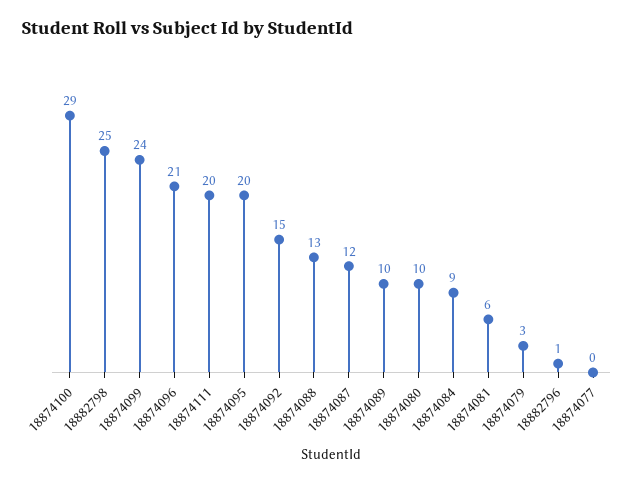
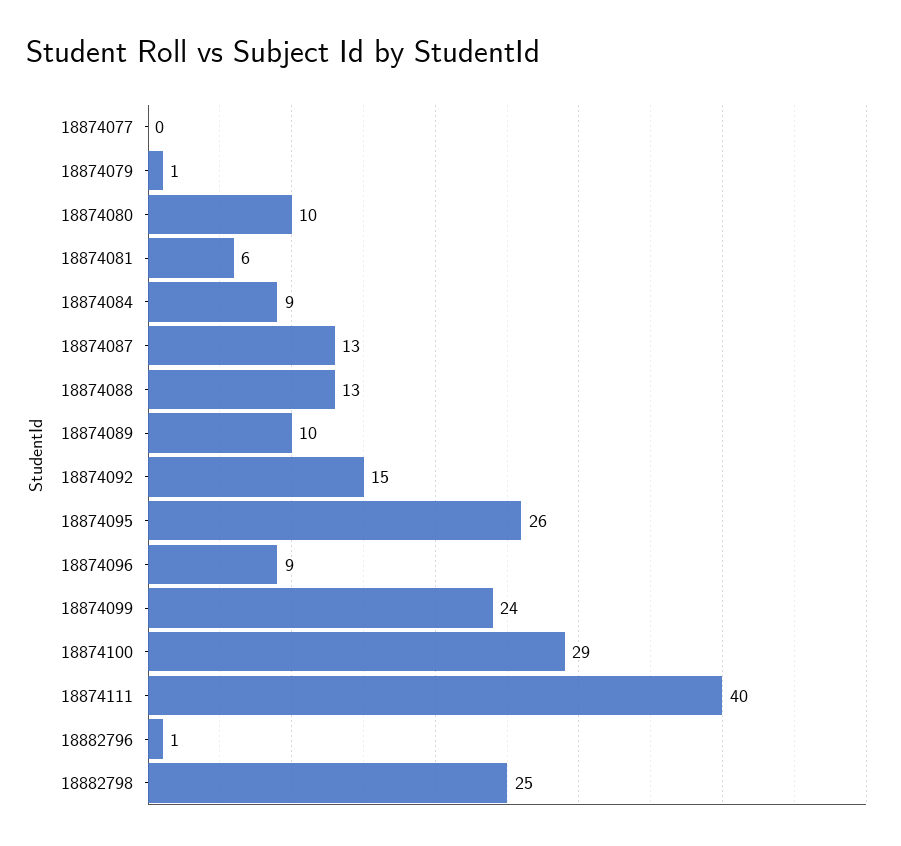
18874096: 21 -> 9
18874111: 20 -> 40
18874095: 20 -> 26
18874087: 12 -> 13
18874079: 3 -> 1

